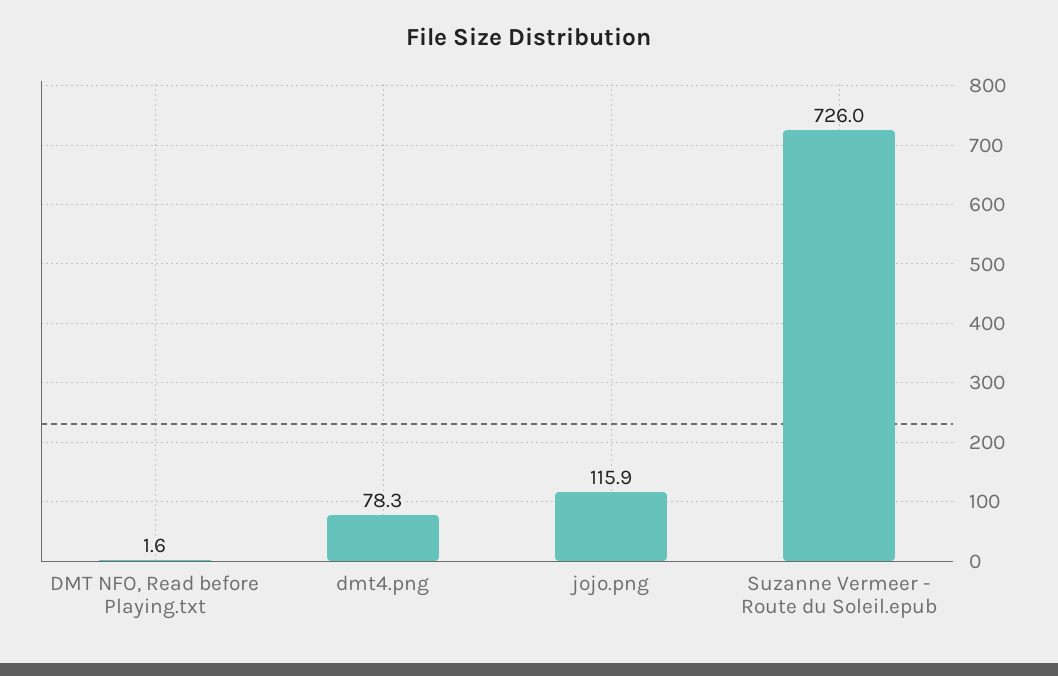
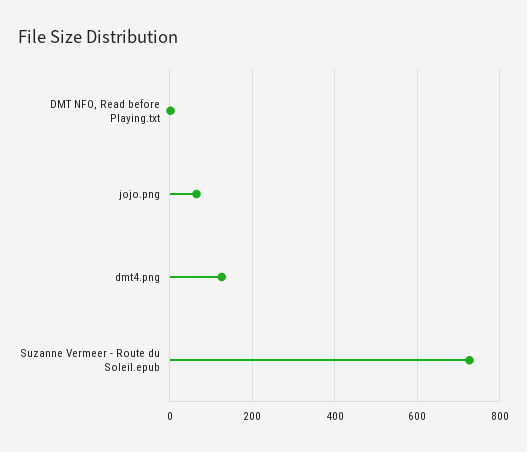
dmt4.png: 78.3 -> 120
jojo.png: 115.9 -> 60

